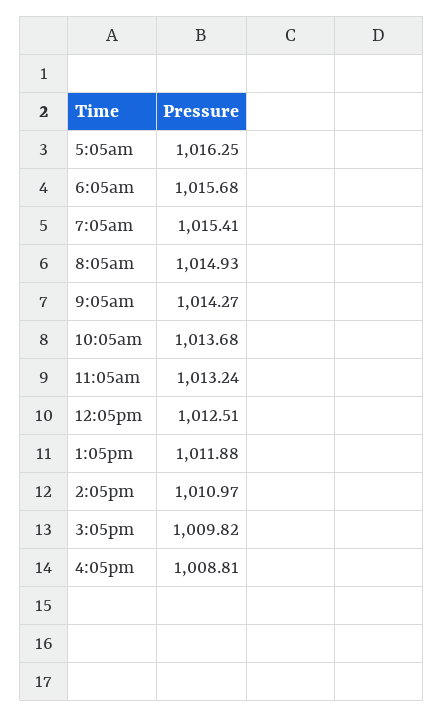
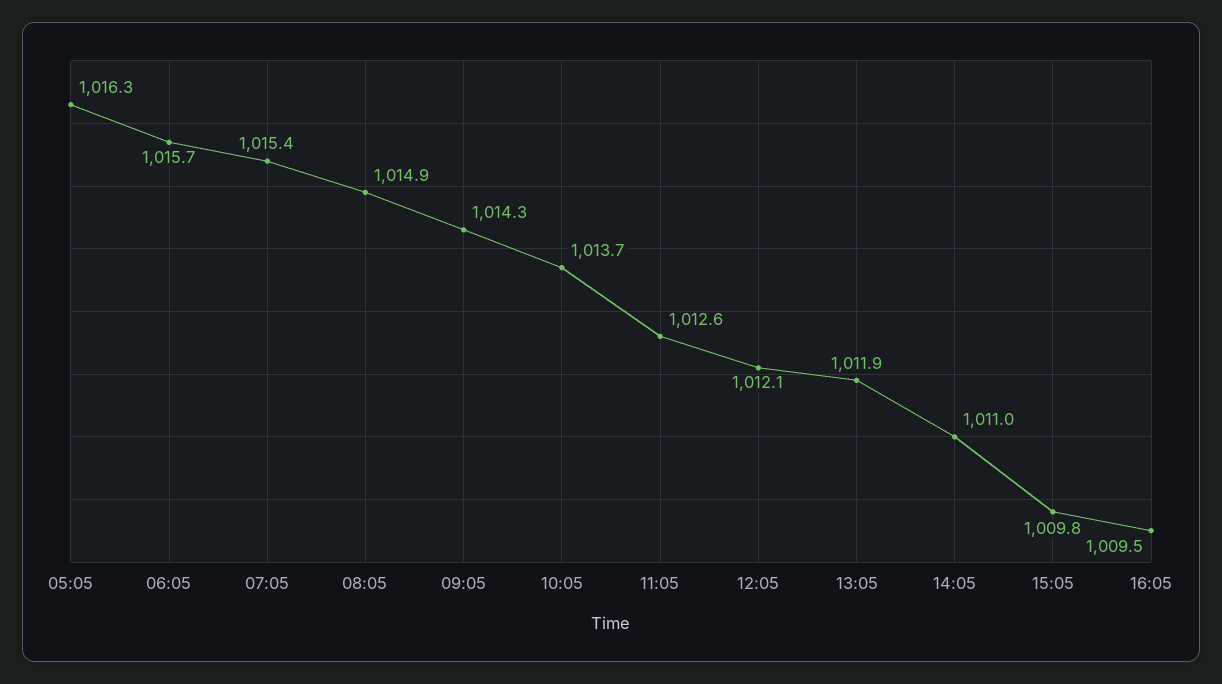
11:05am: 1013.24 -> 1012.6
12:05pm: 1012.51 -> 1012.1
4:05pm: 1008.81 -> 1009.5

